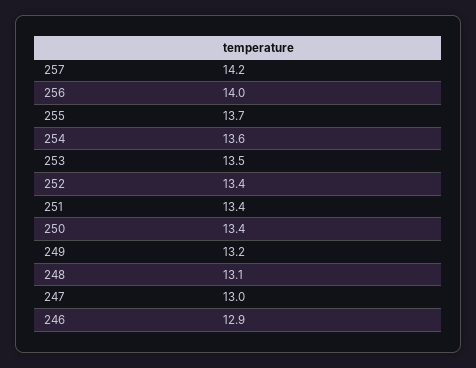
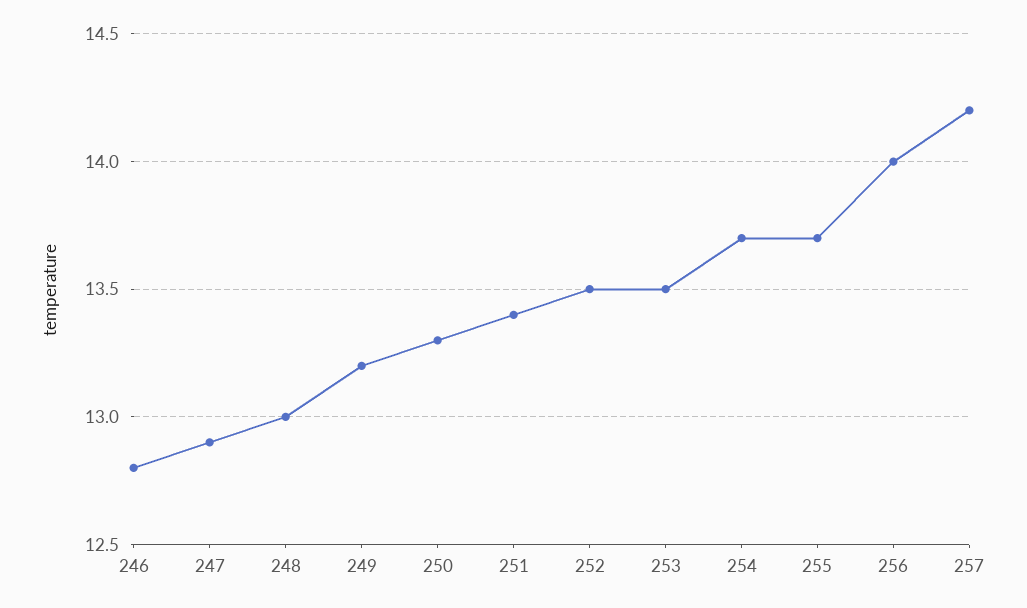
254: 13.6 -> 13.7
252: 13.4 -> 13.5
250: 13.4 -> 13.3
248: 13.1 -> 13
247: 13 -> 12.9
246: 12.9 -> 12.8

